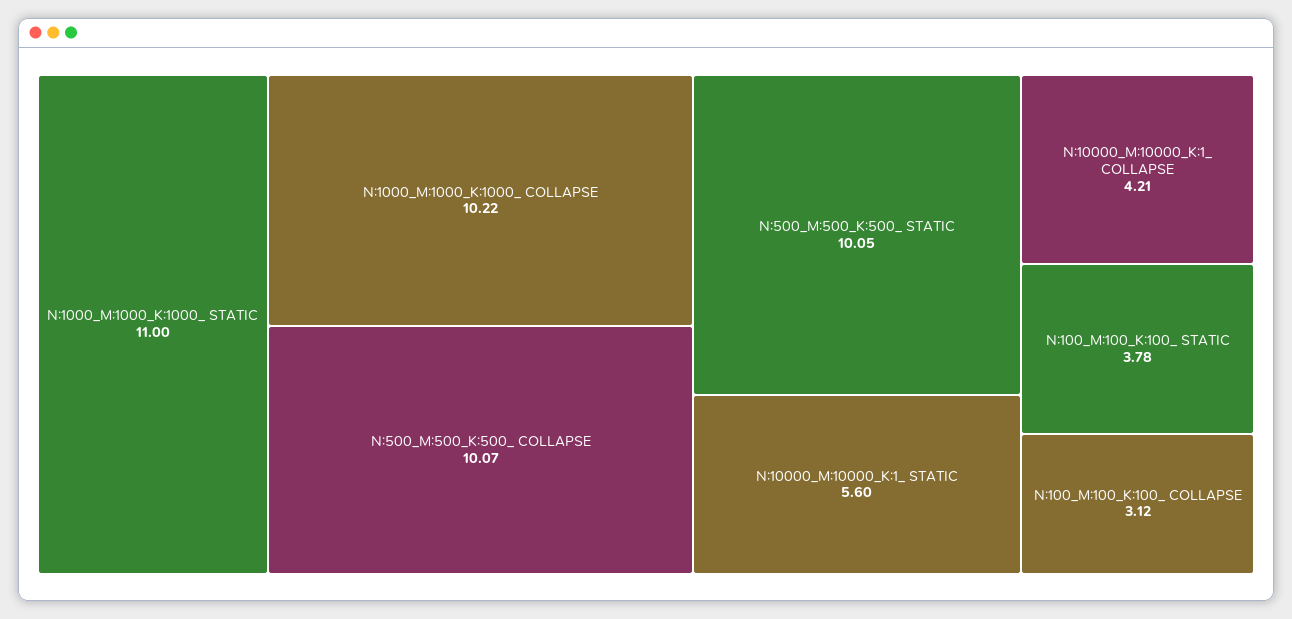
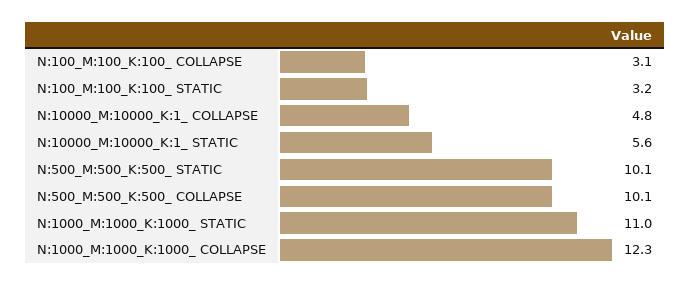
N:1000_M:1000_K:1000_ COLLAPSE: 10.22 -> 12.3
N:10000_M:10000_K:1_ COLLAPSE: 4.21 -> 4.8
N:100_M:100_K:100_ STATIC: 3.78 -> 3.2

